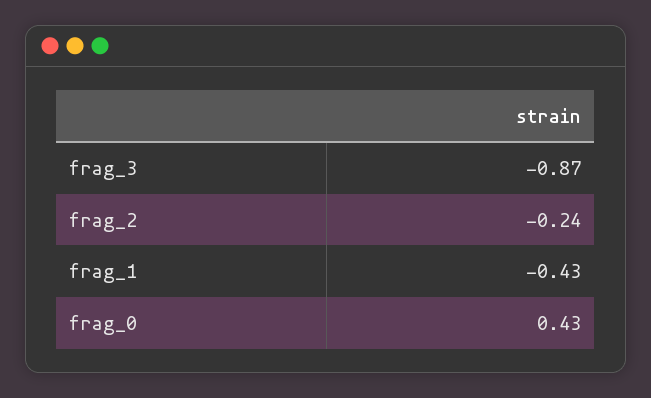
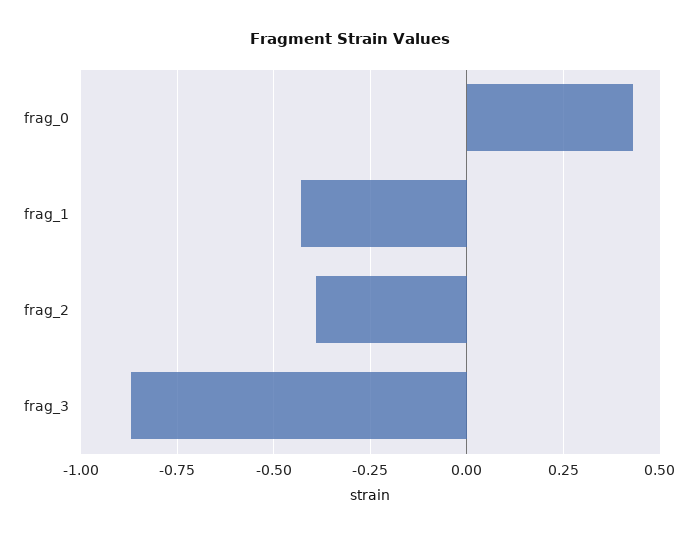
frag_2: -0.24 -> -0.4

